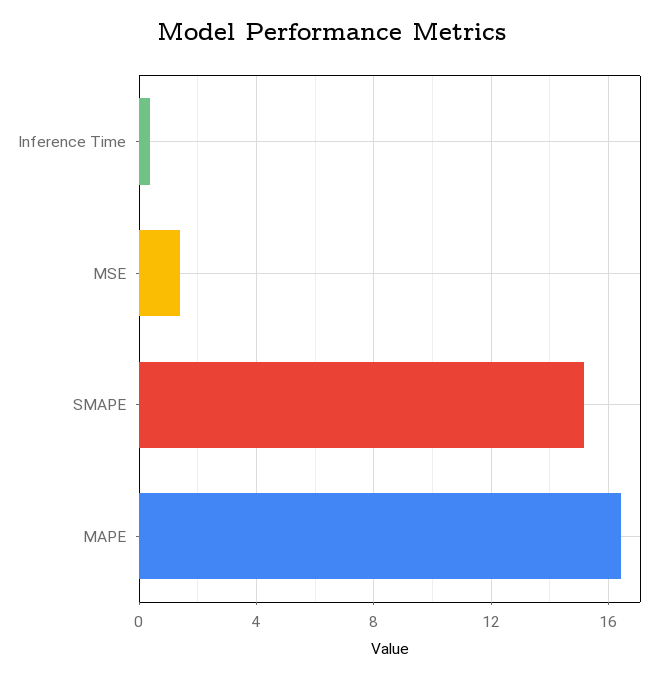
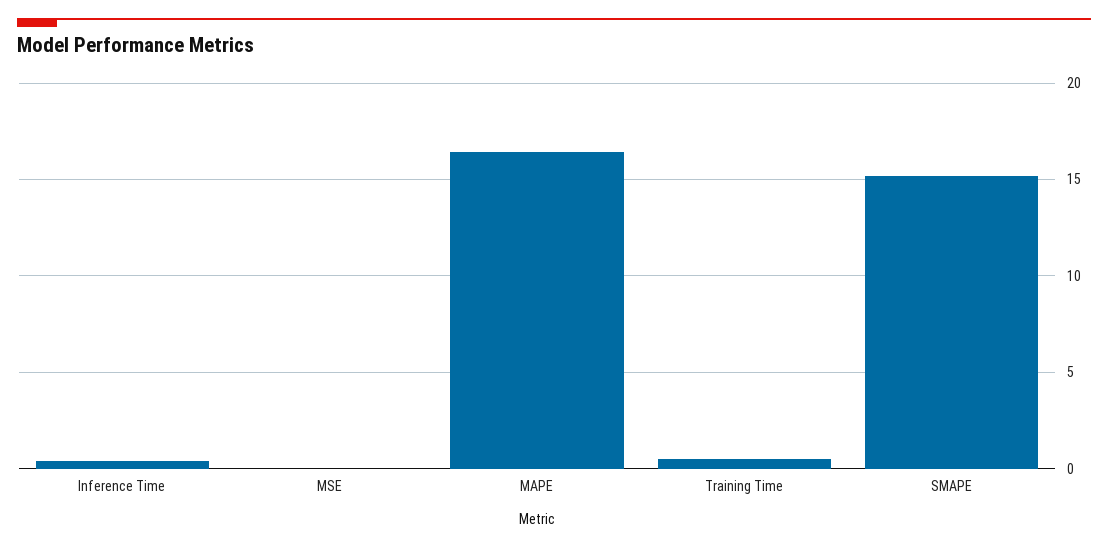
MSE: 1.5 -> 0
Training Time: none -> 0.5

